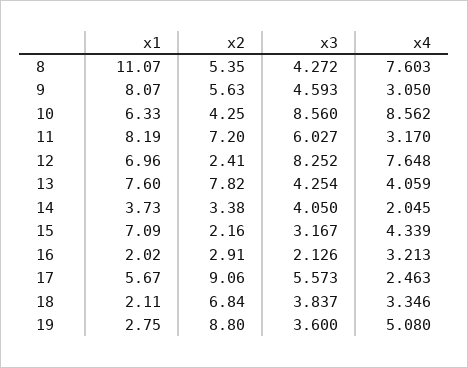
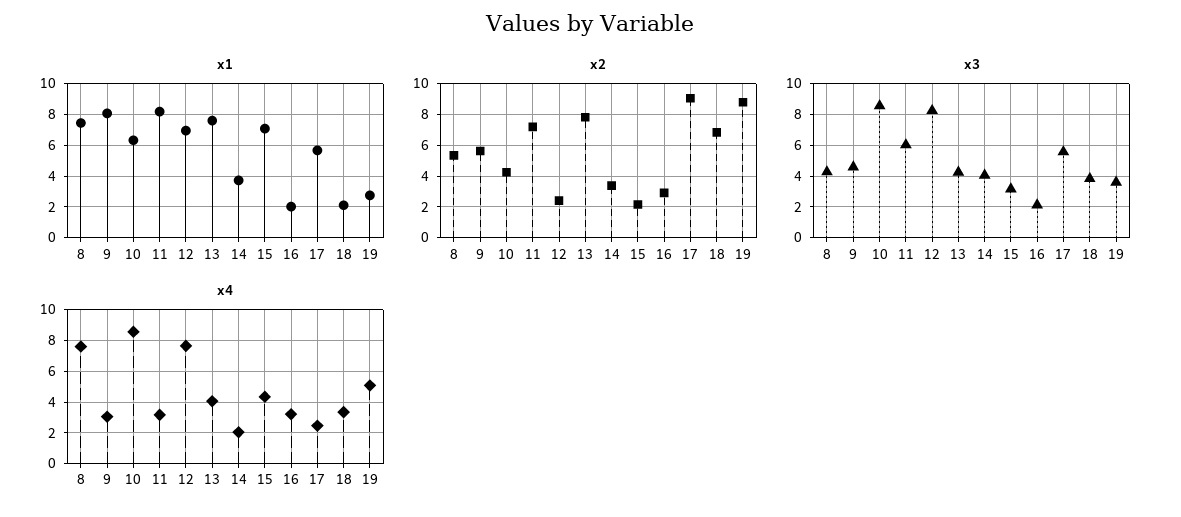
x1, 8: 11.07 -> 7.5

